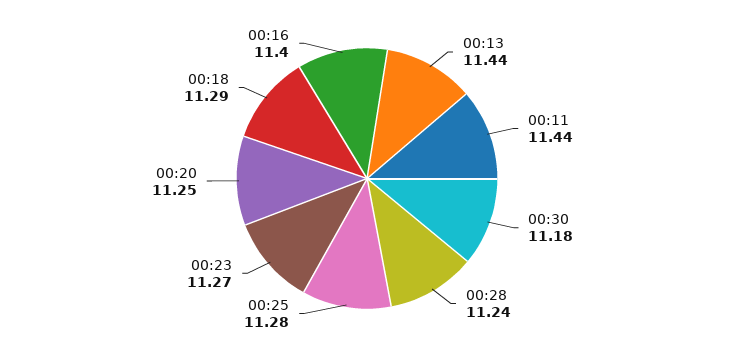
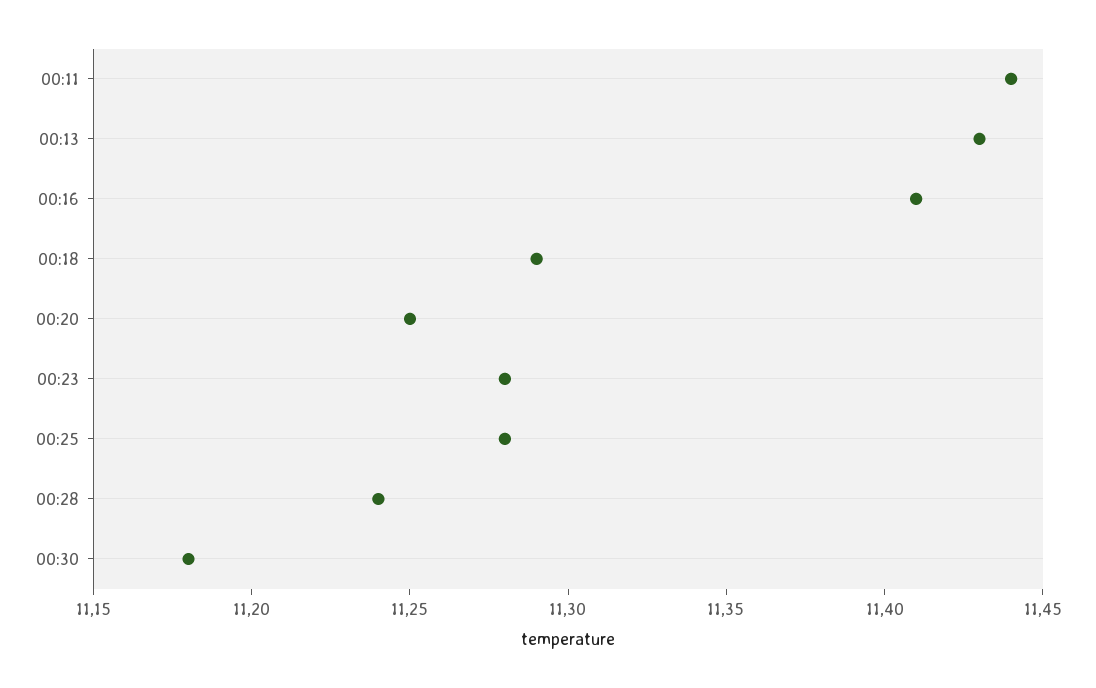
00:13: 11.44 -> 11.43
00:23: 11.27 -> 11.28
00:16: 11.4 -> 11.41

